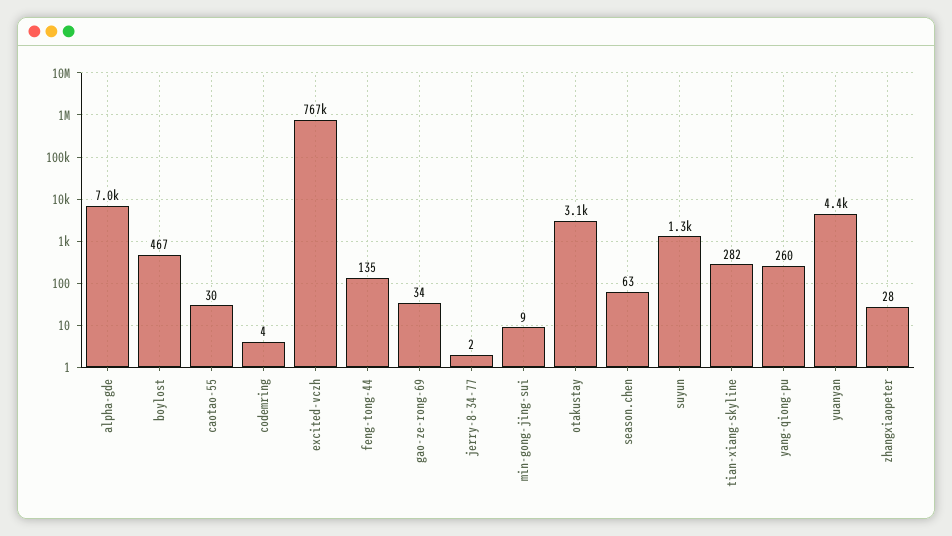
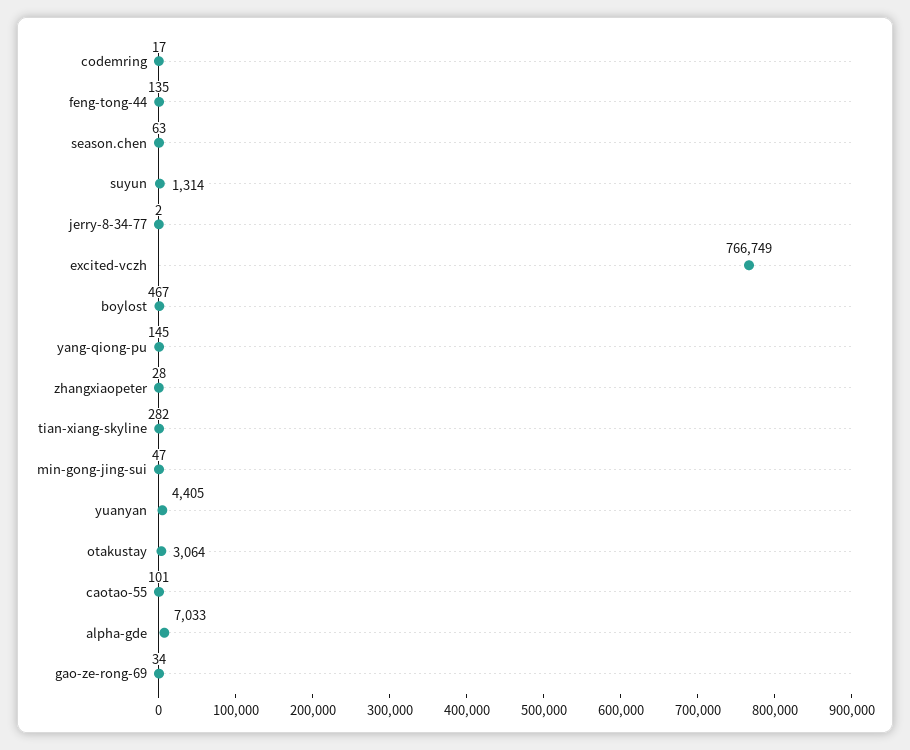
caotao-55: 30 -> 101
codemring: 4 -> 17
min-gong-jing-sui: 9 -> 47
yang-qiong-pu: 260 -> 145

